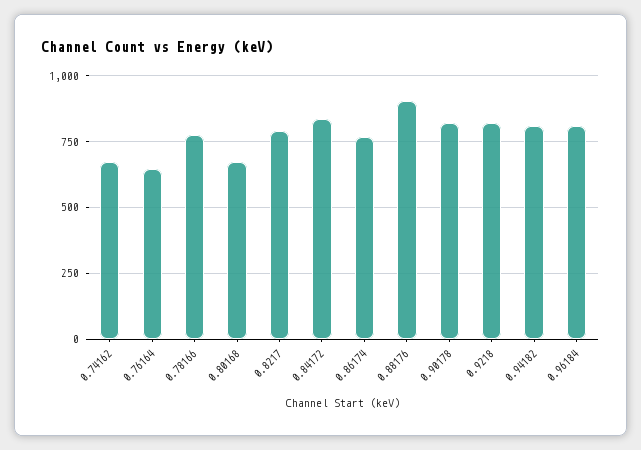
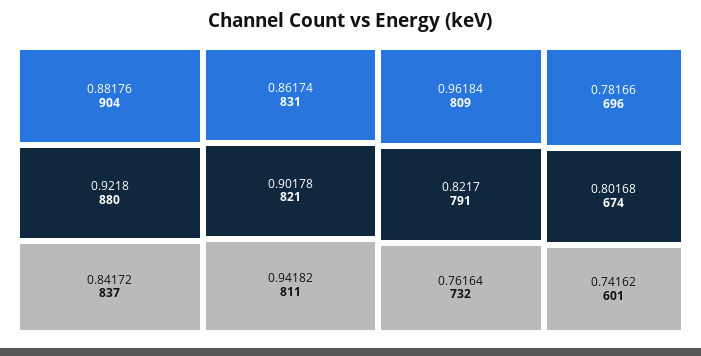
0.74162: 675 -> 601
0.76164: 650 -> 732
0.78166: 775 -> 696
0.86174: 775 -> 831
0.9218: 825 -> 880

